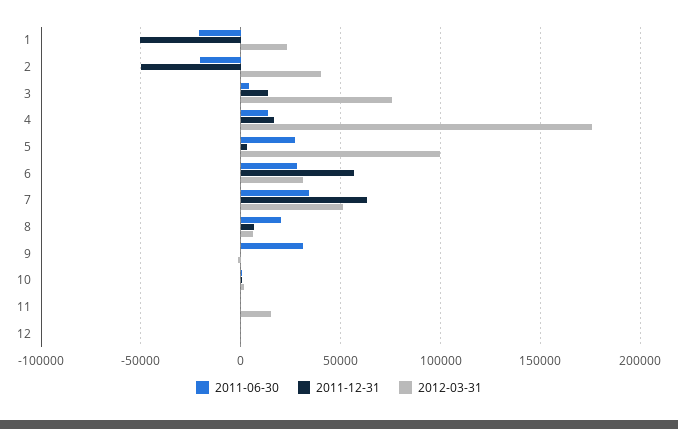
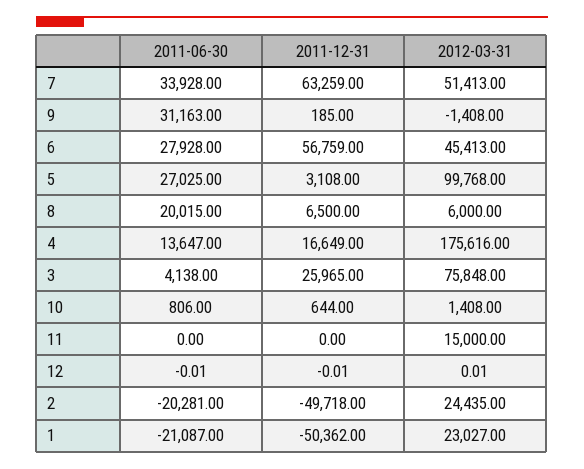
2012-03-31, 2: 40000 -> 24435
2011-12-31, 3: 15000 -> 25965
2012-03-31, 6: 30000 -> 45413

